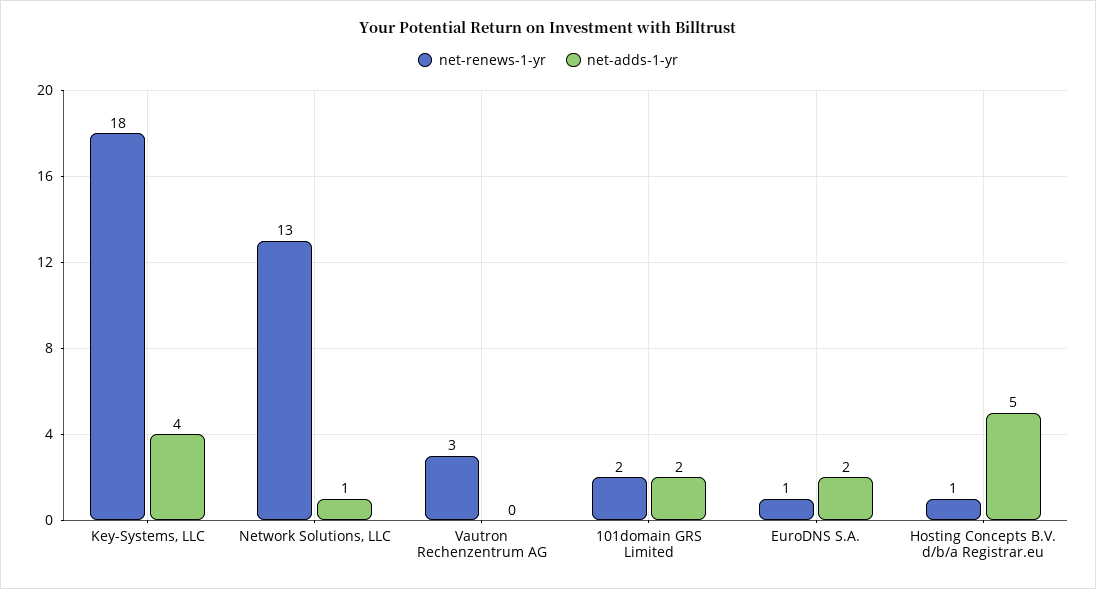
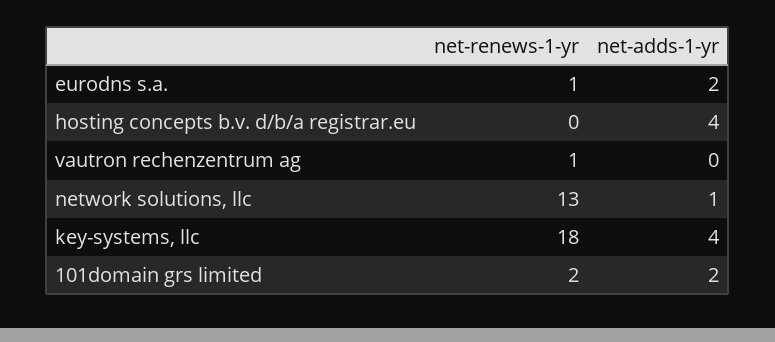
net-renews-1-yr, Vautron Rechenzentrum AG: 3 -> 1
net-renews-1-yr, Hosting Concepts B.V. d/b/a Registrar.eu: 1 -> 0
net-adds-1-yr, Hosting Concepts B.V. d/b/a Registrar.eu: 5 -> 4

